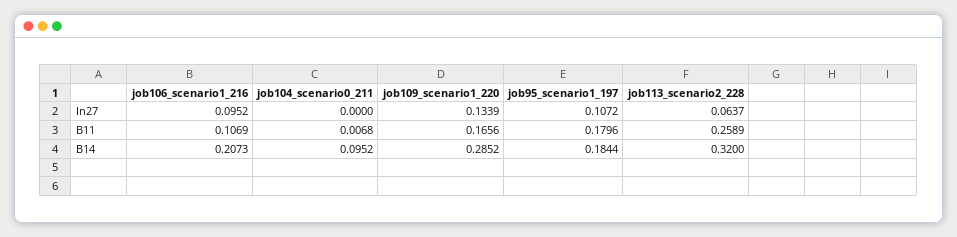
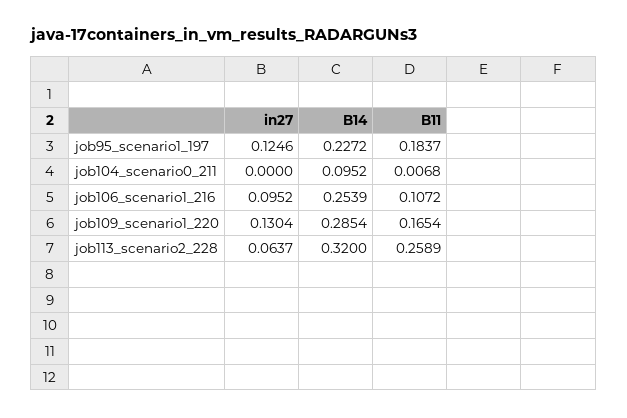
job109_scenario1_220, In27: 0.1339 -> 0.1304
job95_scenario1_197, In27: 0.1072 -> 0.1246
job106_scenario1_216, B11: 0.1069 -> 0.1072
job109_scenario1_220, B11: 0.1656 -> 0.1654
job95_scenario1_197, B11: 0.1796 -> 0.1837
job106_scenario1_216, B14: 0.2073 -> 0.2539
job109_scenario1_220, B14: 0.2852 -> 0.2854
job95_scenario1_197, B14: 0.1844 -> 0.2272

